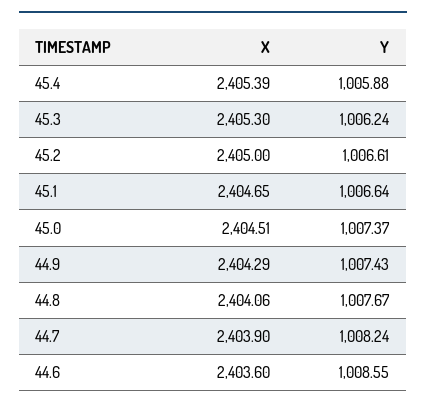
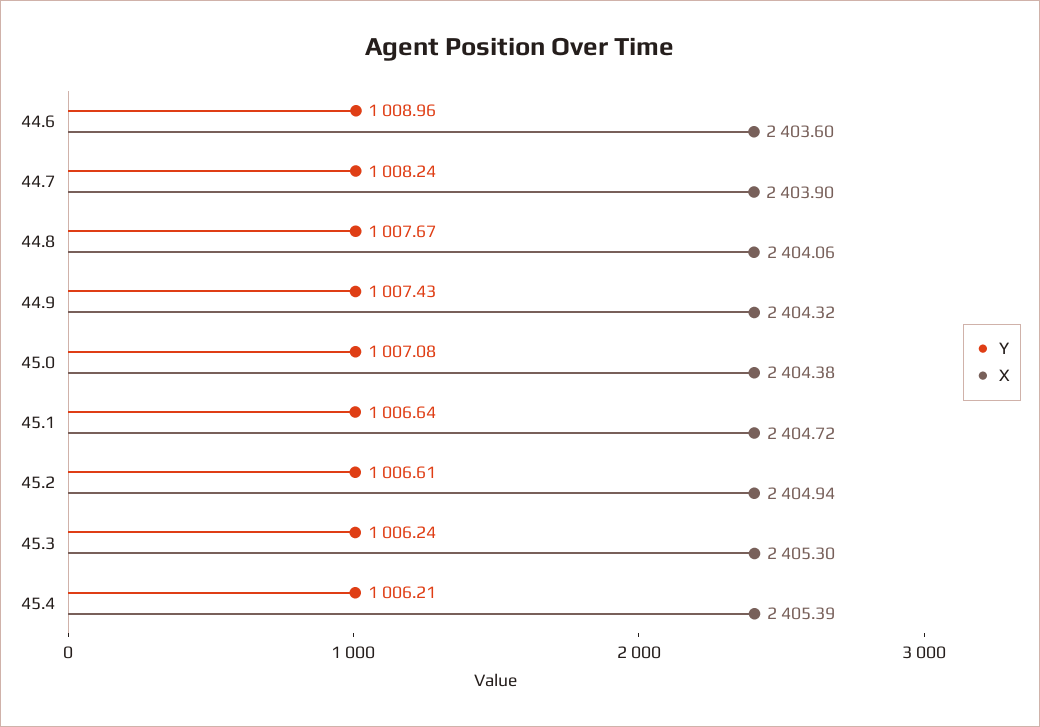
Y, 45.4: 1005.88 -> 1006.21
X, 45.2: 2405 -> 2404.94
X, 45.1: 2404.65 -> 2404.72
X, 45.0: 2404.51 -> 2404.38
Y, 45.0: 1007.37 -> 1007.08
X, 44.9: 2404.29 -> 2404.32
Y, 44.6: 1008.55 -> 1008.96

